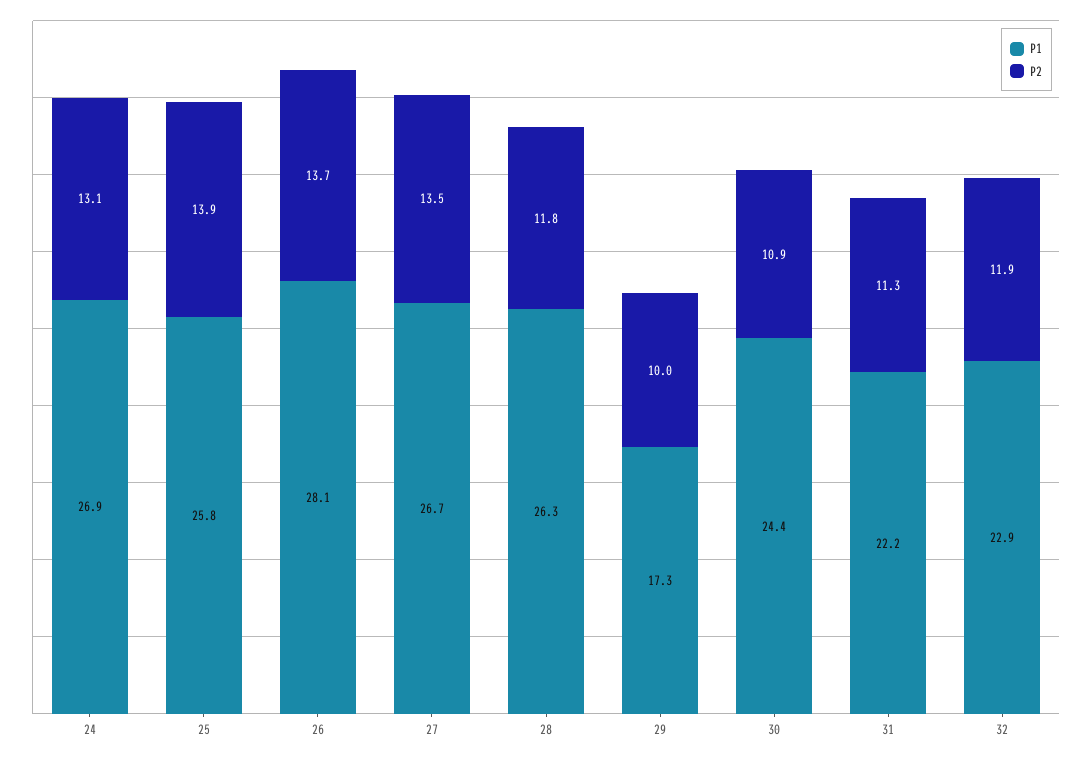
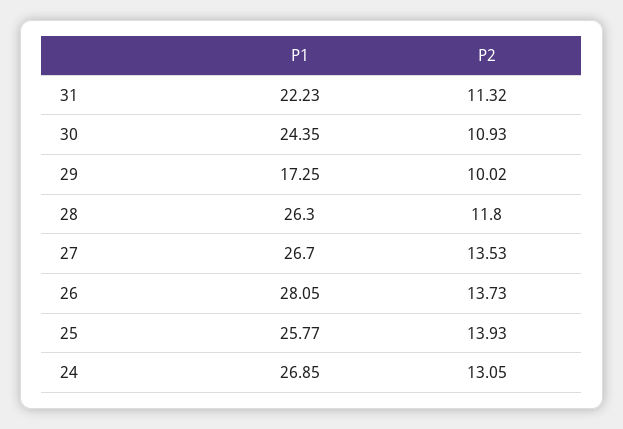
P1, 32: 22.9 -> none
P2, 32: 11.9 -> none

